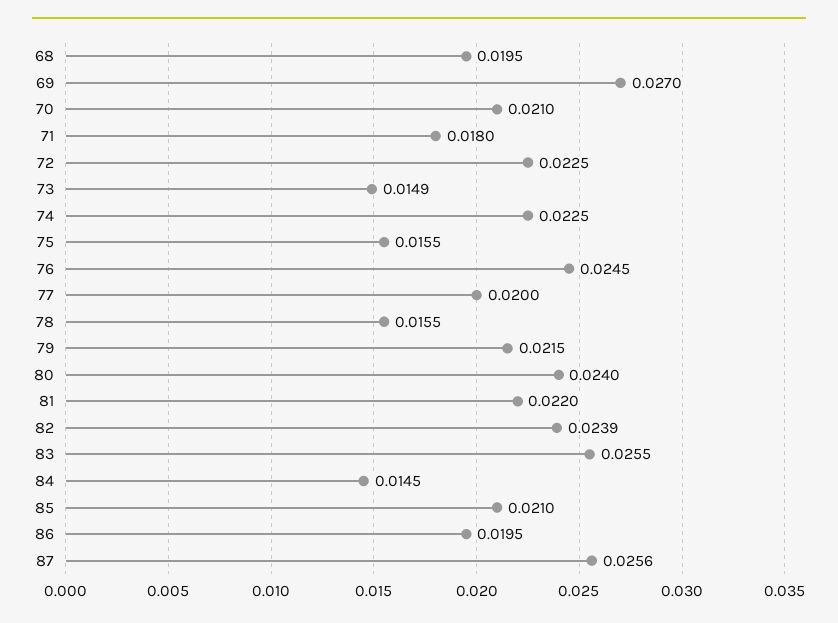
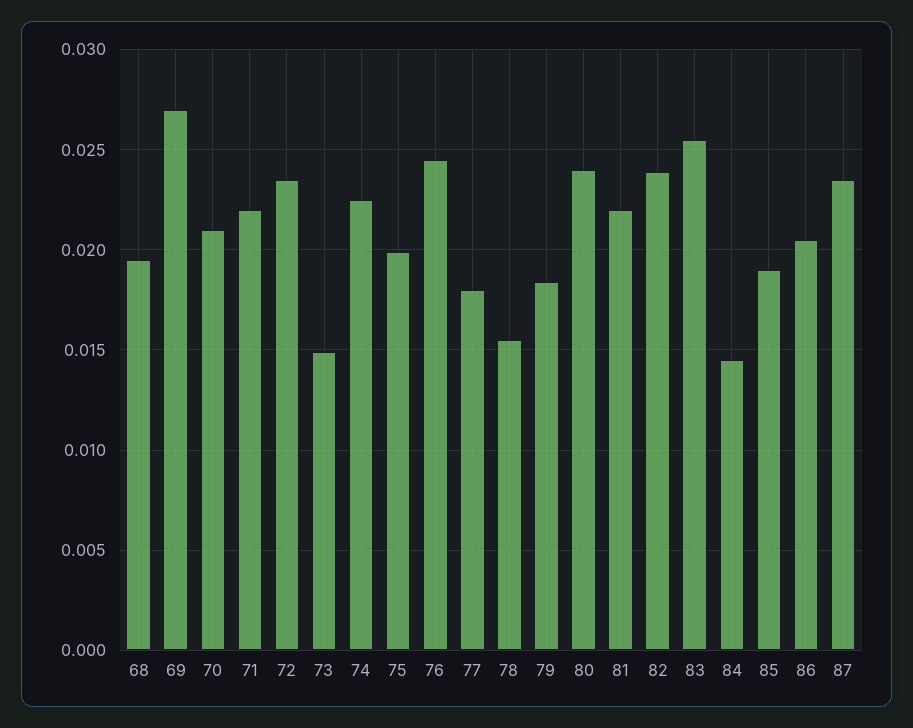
71: 0.018 -> 0.022
72: 0.0225 -> 0.0235
75: 0.0155 -> 0.02
77: 0.02 -> 0.018
79: 0.0215 -> 0.0185
85: 0.021 -> 0.019
86: 0.0195 -> 0.0205
87: 0.0256 -> 0.0235

